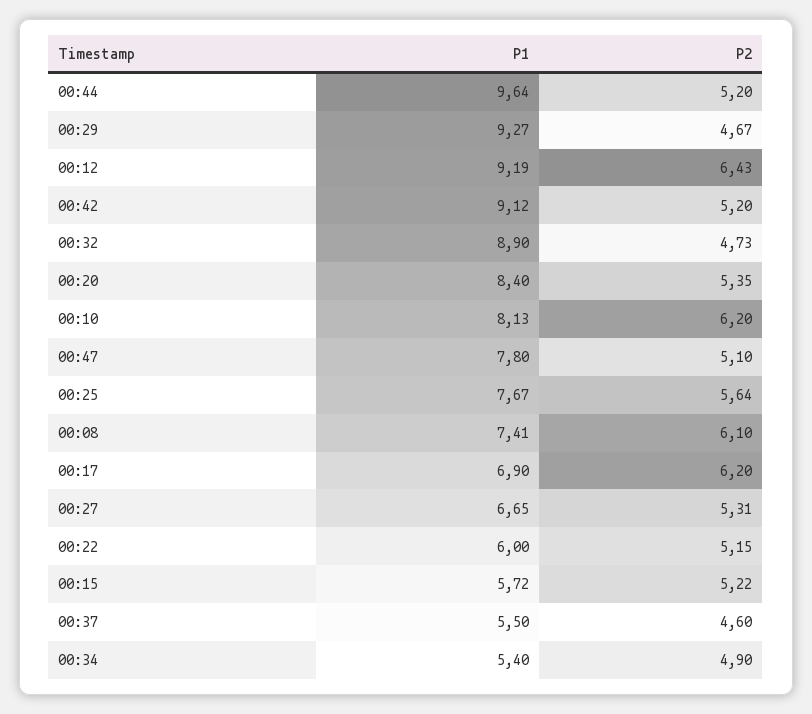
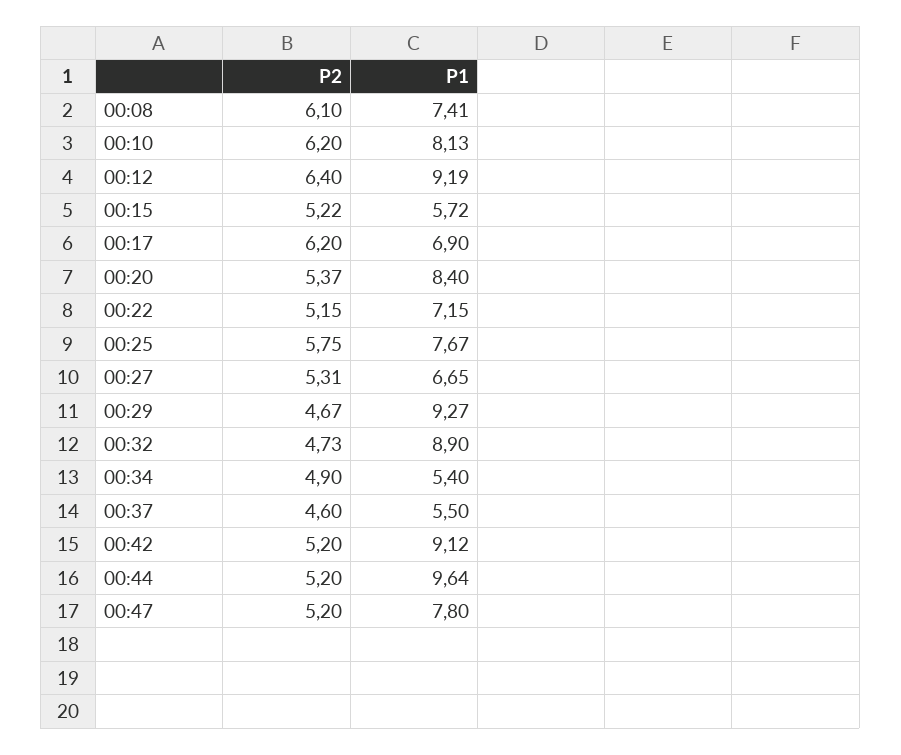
P2, 00:12: 6.43 -> 6.4
P2, 00:20: 5.35 -> 5.37
P2, 00:47: 5.1 -> 5.2
P2, 00:25: 5.64 -> 5.75
P1, 00:22: 6 -> 7.15

